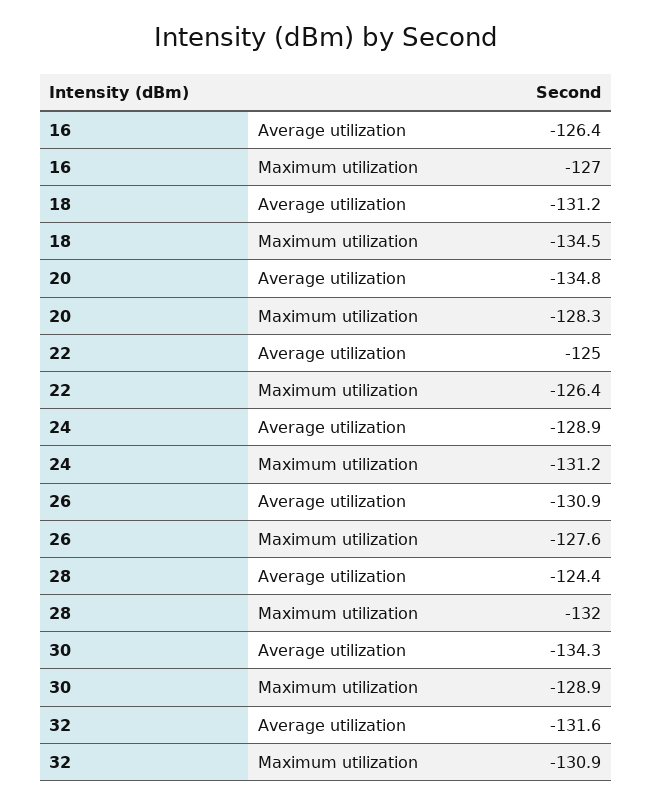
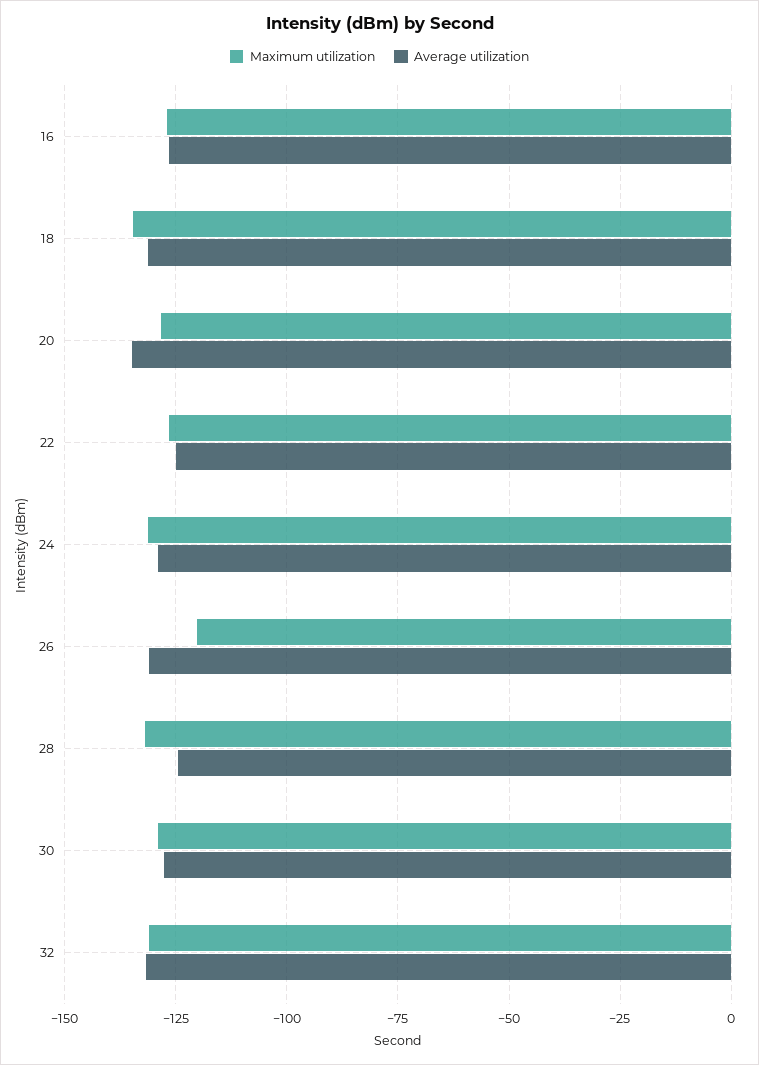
Maximum utilization, 26: -127.6 -> -120
Average utilization, 30: -134.3 -> -127.5

